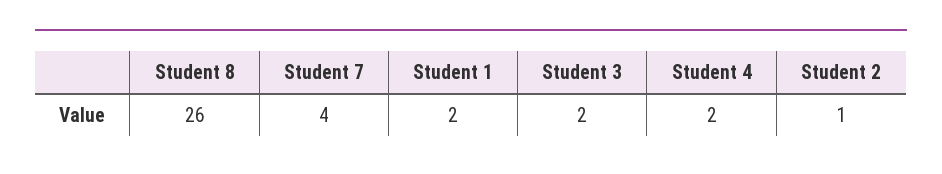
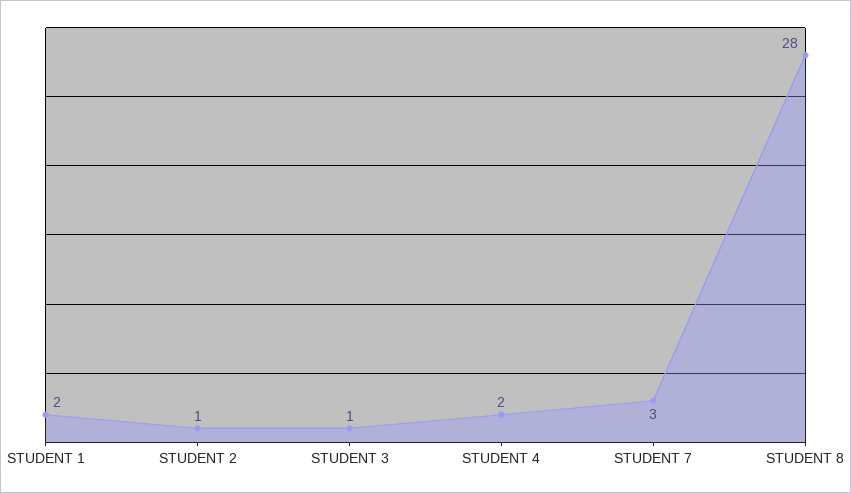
Student 8: 26 -> 28
Student 7: 4 -> 3
Student 3: 2 -> 1

